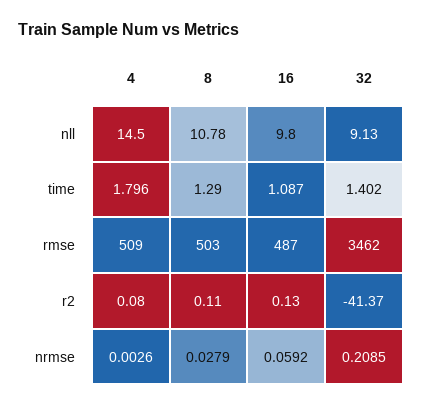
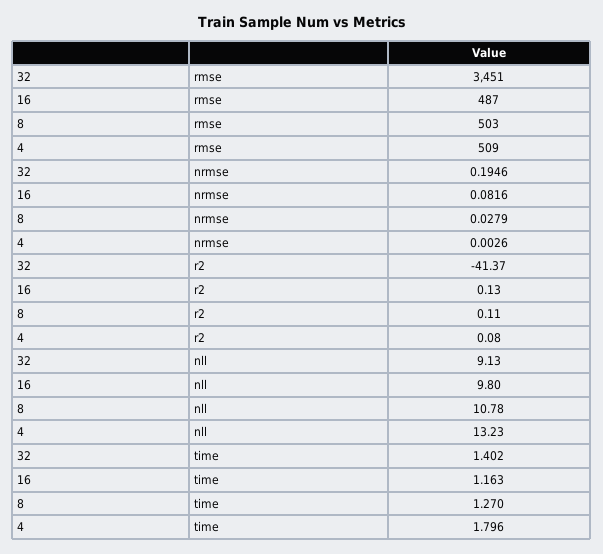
4, nll: 14.5 -> 13.23
8, time: 1.29 -> 1.27
16, time: 1.087 -> 1.163
32, rmse: 3462 -> 3451
16, nrmse: 0.0592 -> 0.0816
32, nrmse: 0.2085 -> 0.1946

